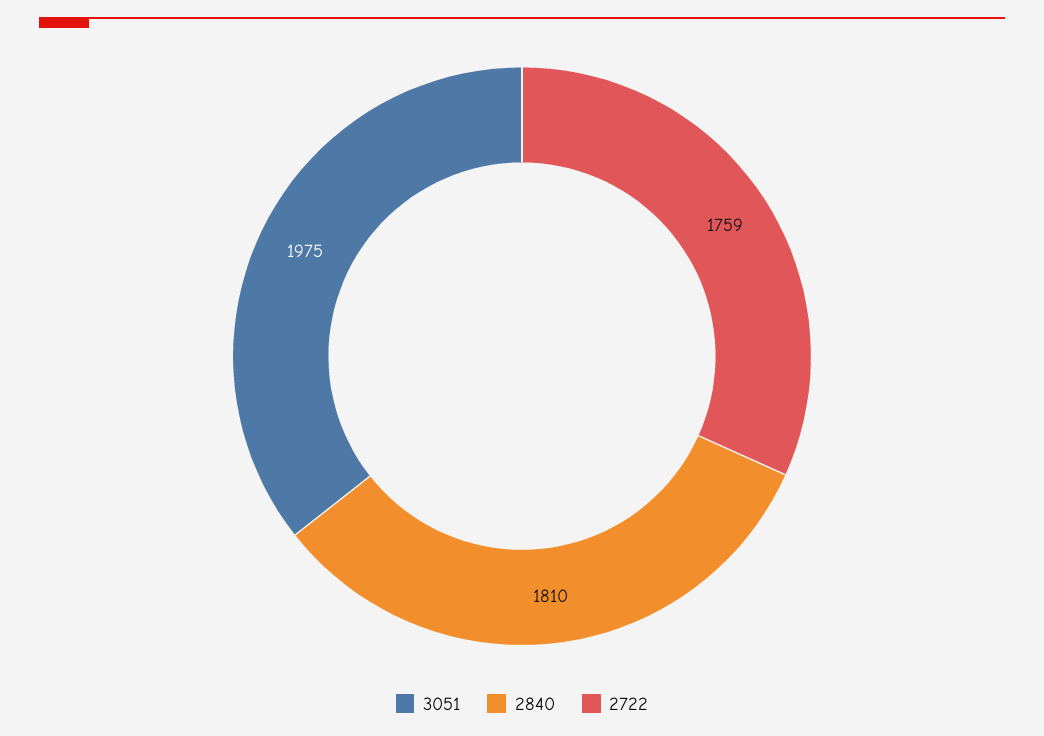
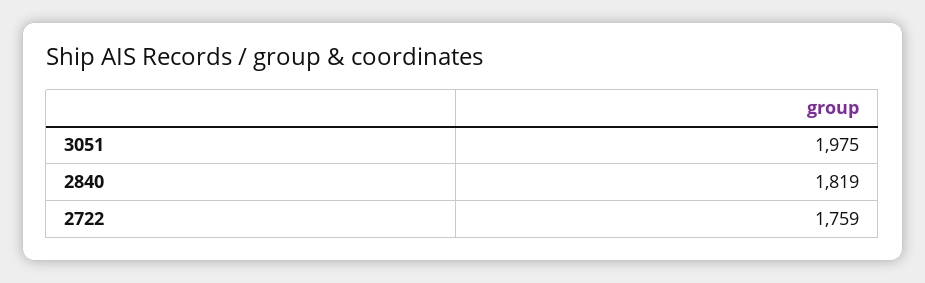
2840: 1810 -> 1819

